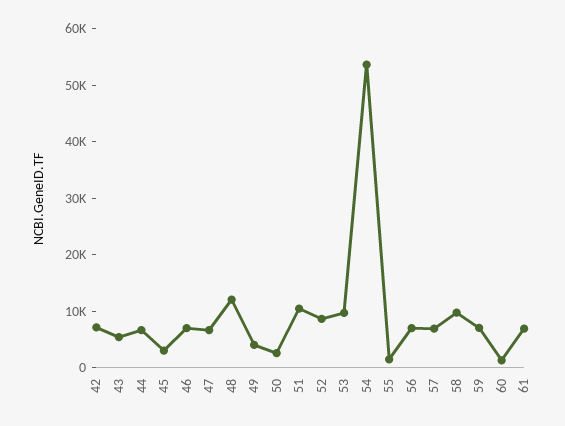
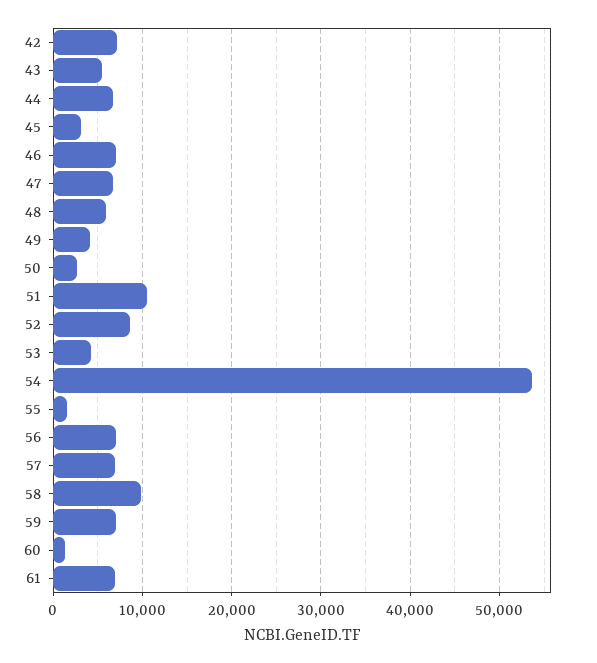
48: 12000 -> 6000
53: 10000 -> 4000

